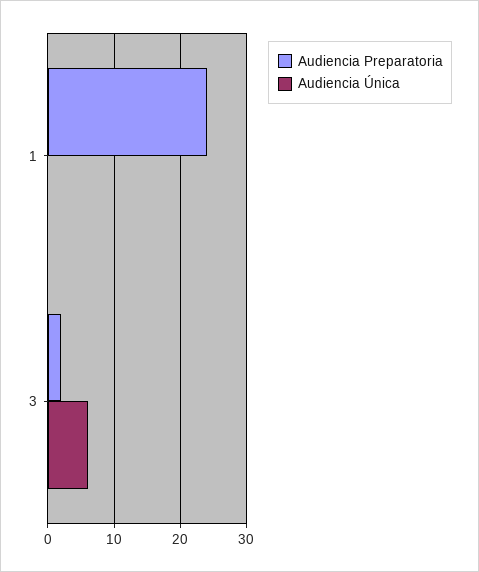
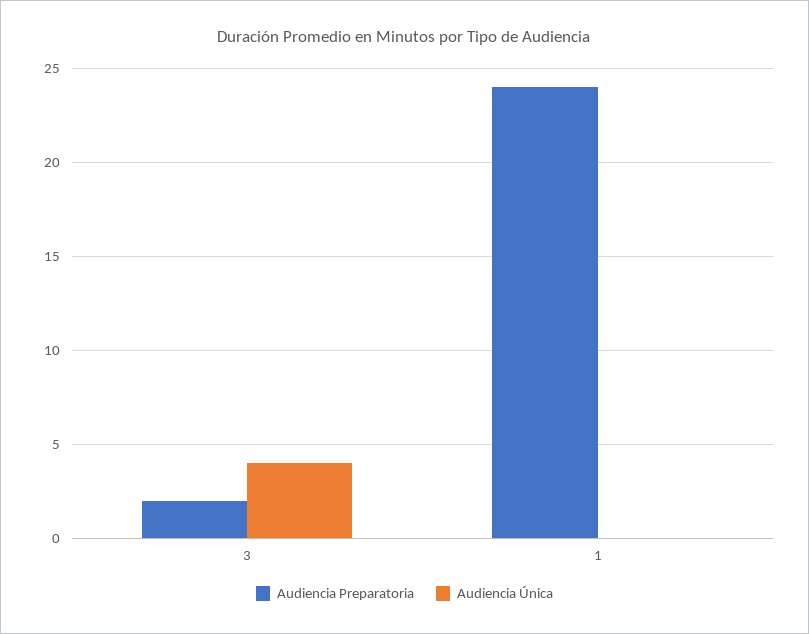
Audiencia Única, 3: 6 -> 4

